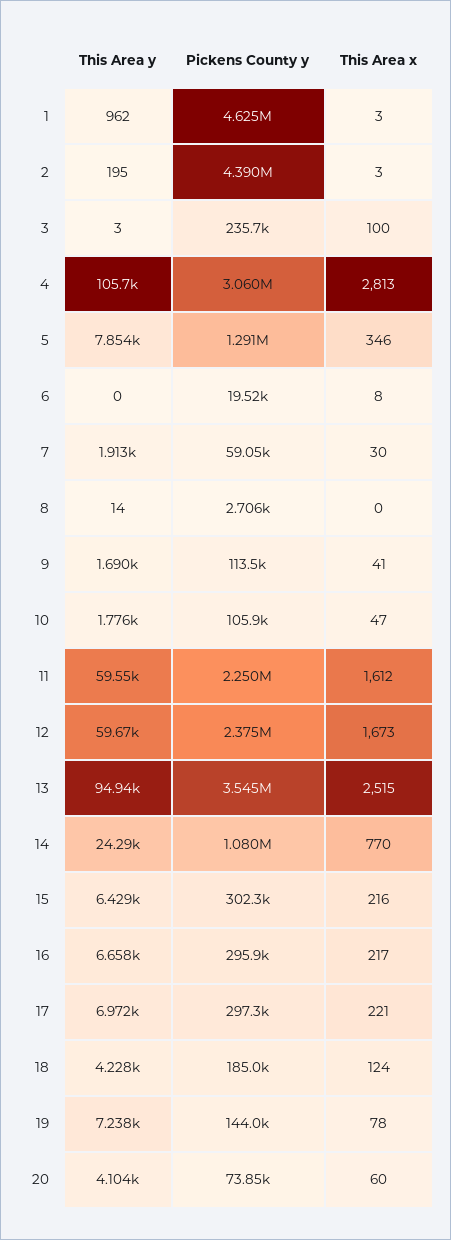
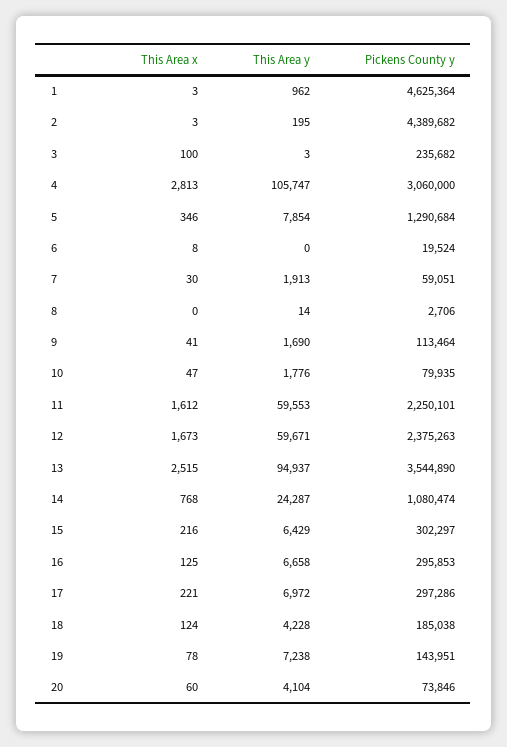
Pickens County y, 10: 105900 -> 79935
This Area x, 14: 770 -> 768
This Area x, 16: 217 -> 125

